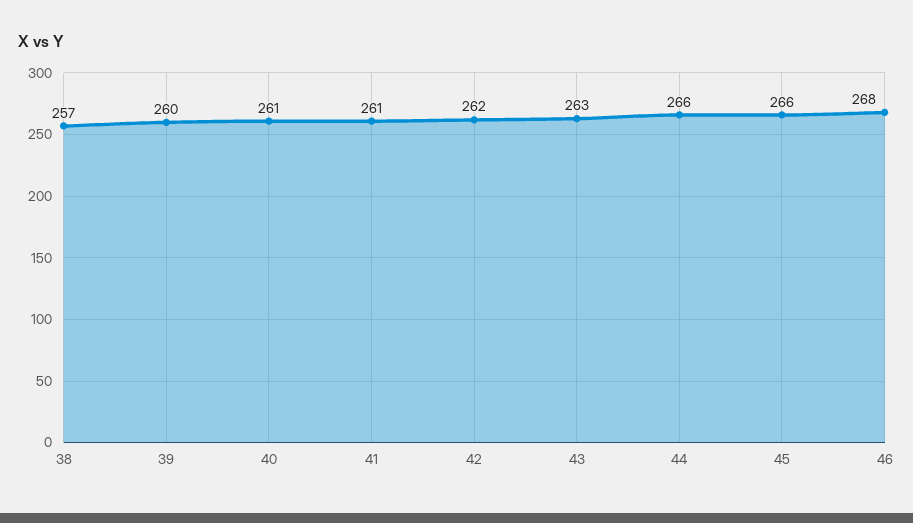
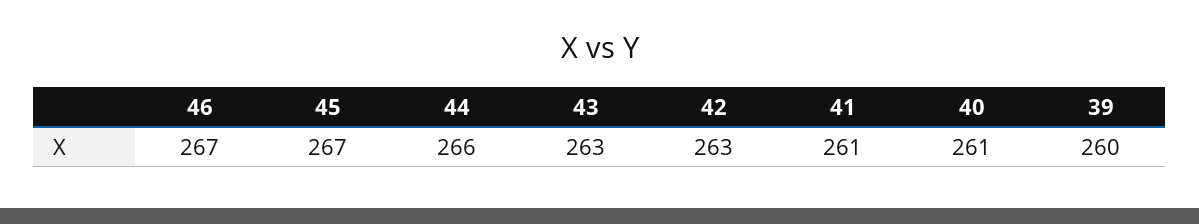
38: 257 -> none
42: 262 -> 263
45: 266 -> 267
46: 268 -> 267

